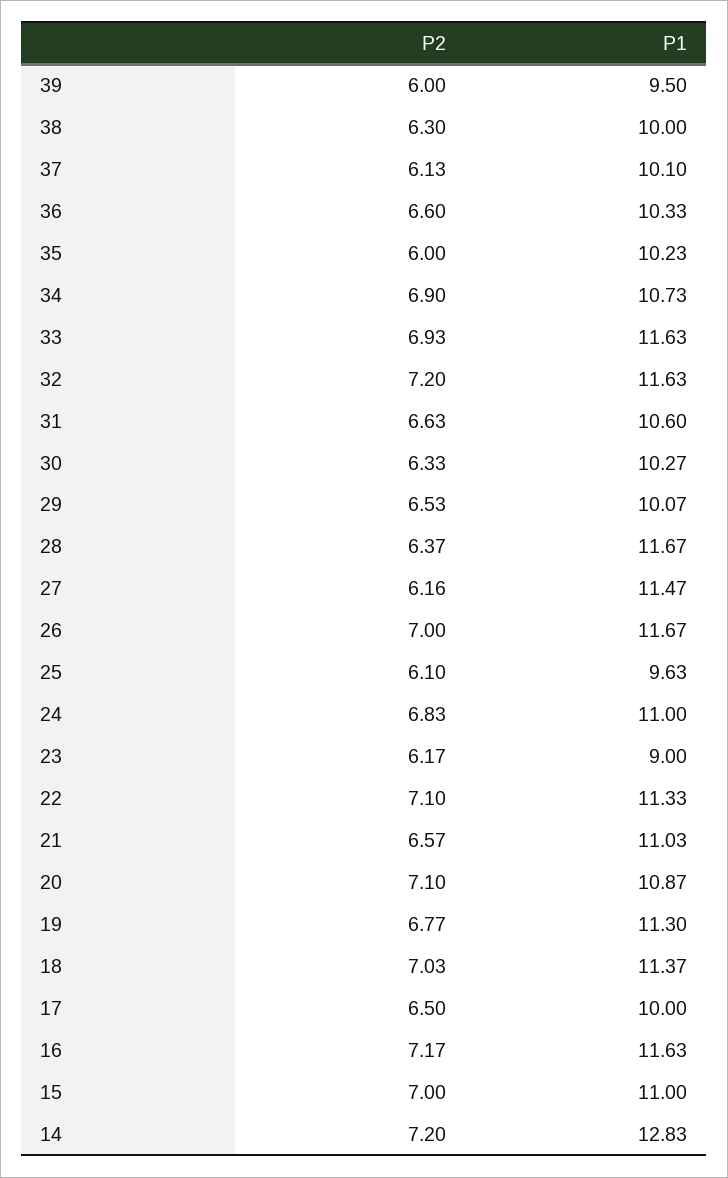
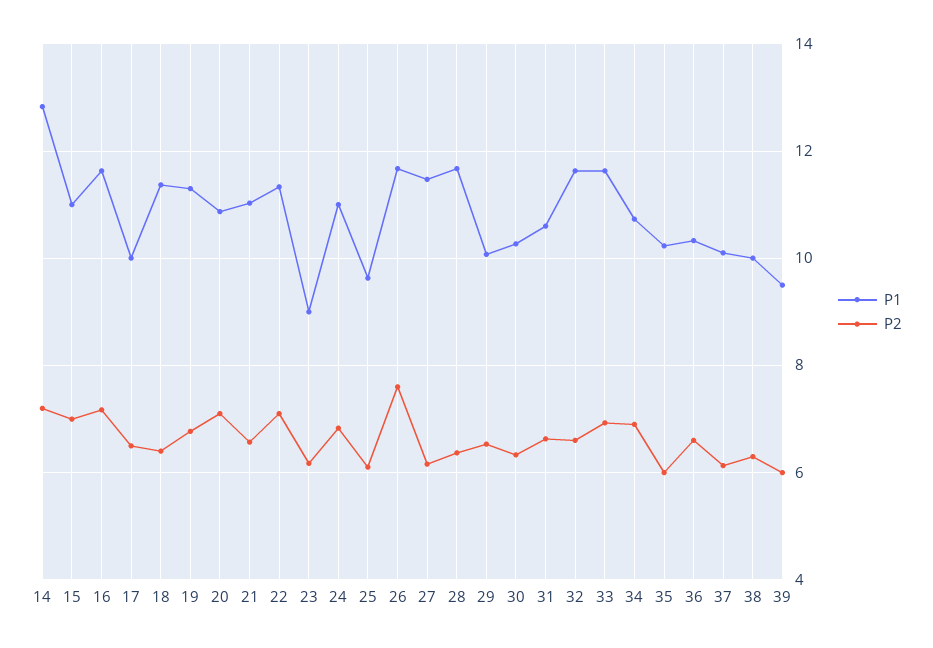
P2, 32: 7.2 -> 6.6
P2, 26: 7 -> 7.6
P2, 18: 7.03 -> 6.4

